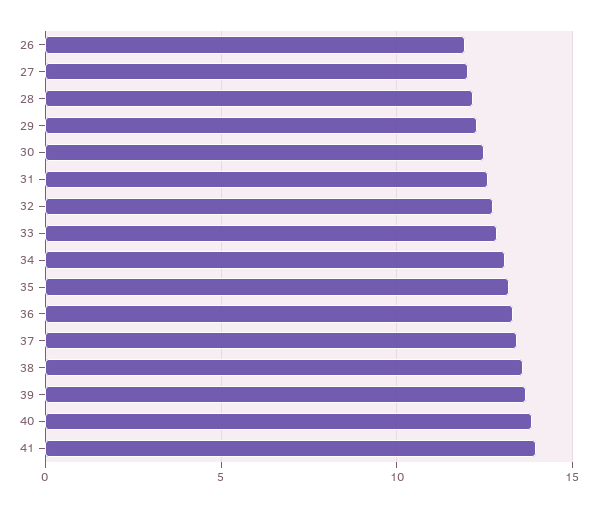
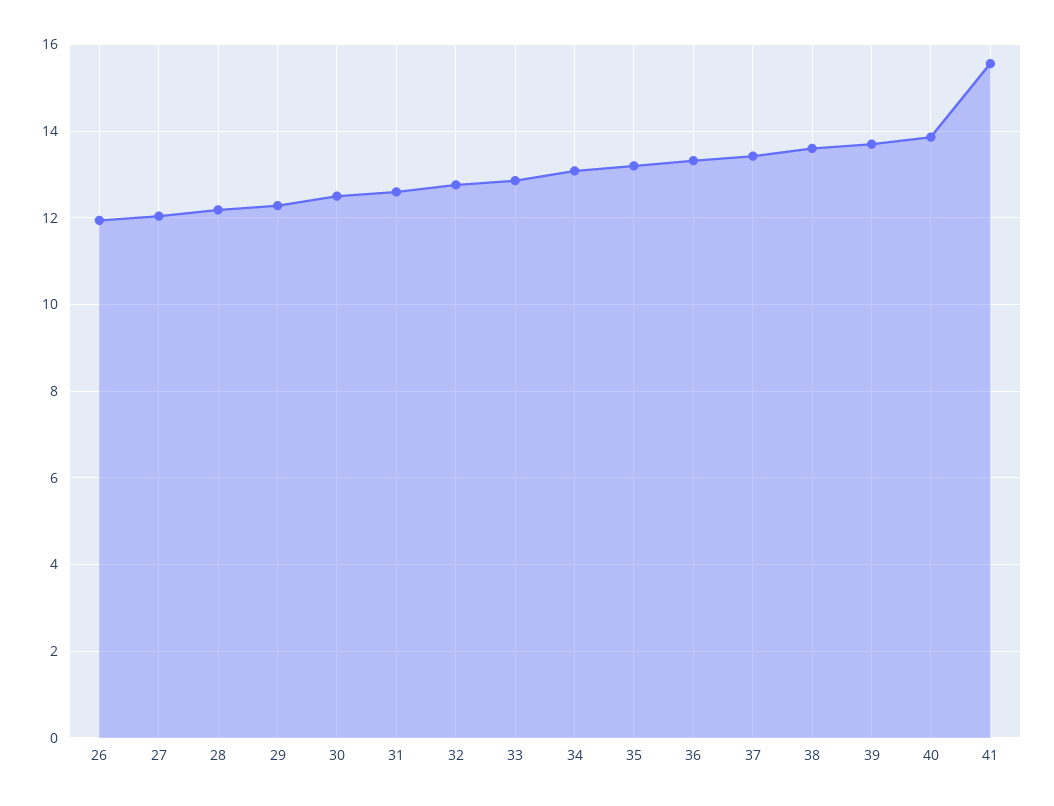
41: 14 -> 15.6

